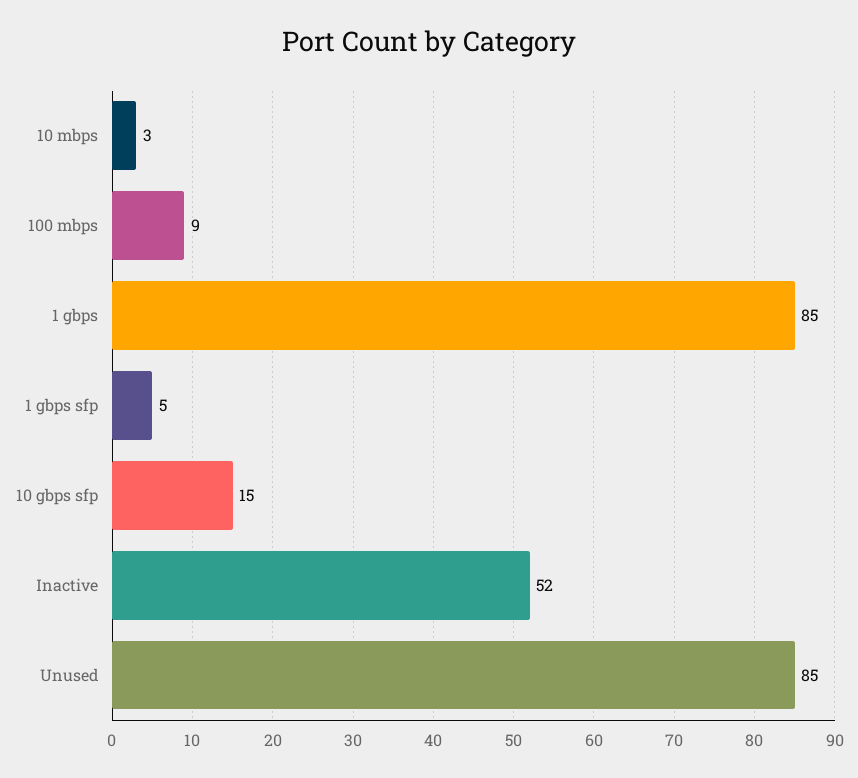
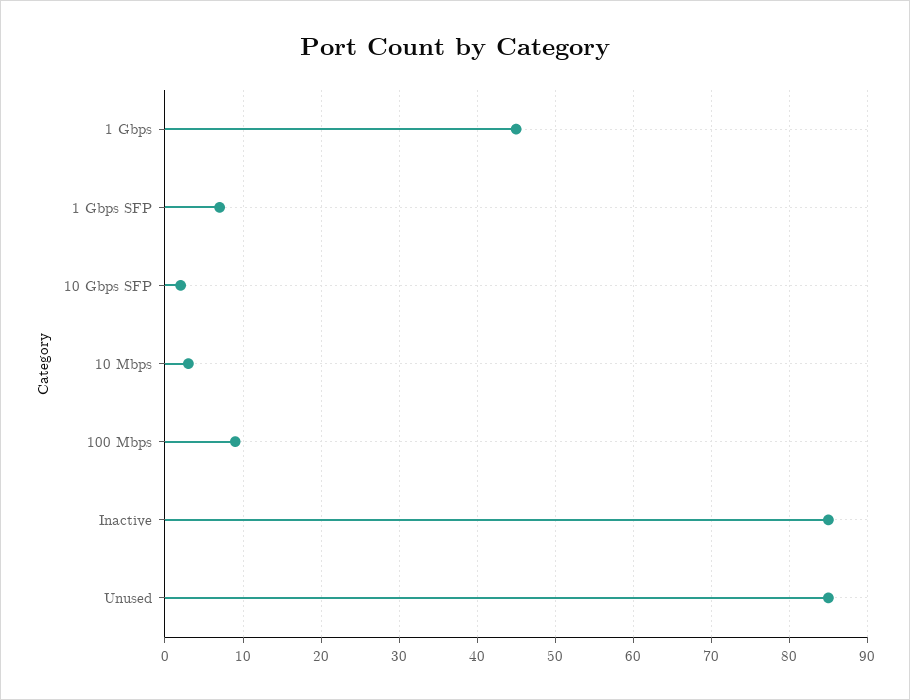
1 gbps: 85 -> 45
1 gbps sfp: 5 -> 7
10 gbps sfp: 15 -> 2
Inactive: 52 -> 85

